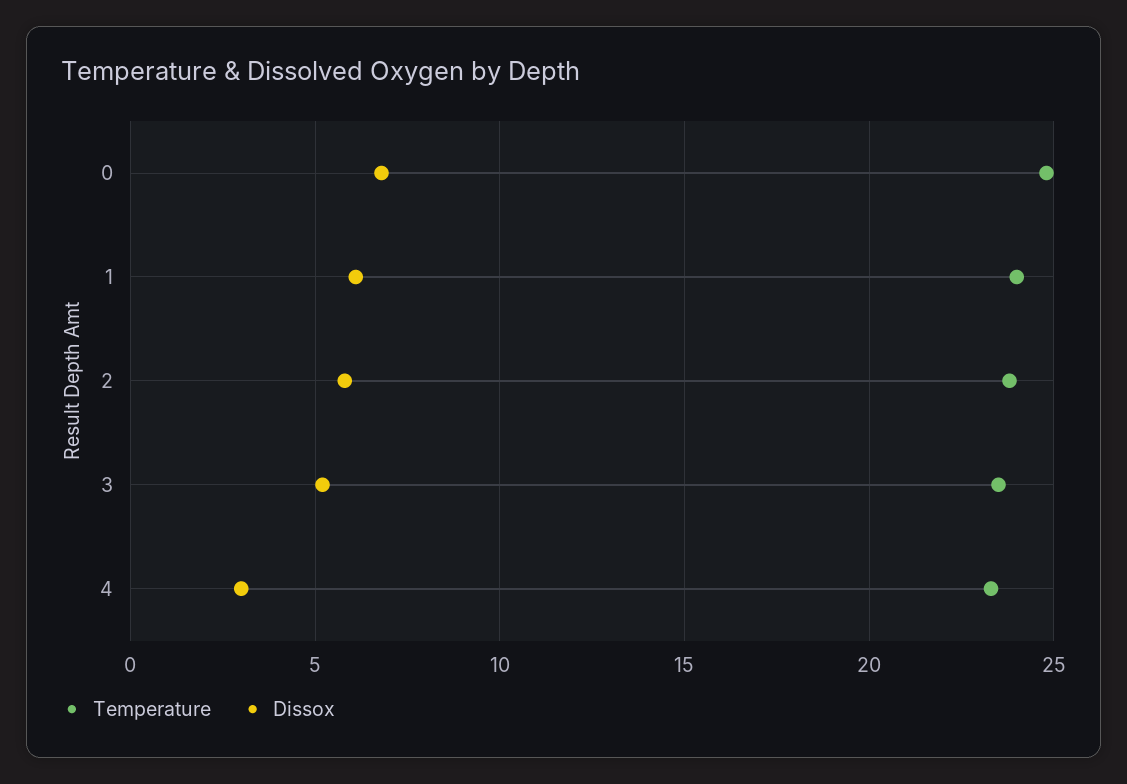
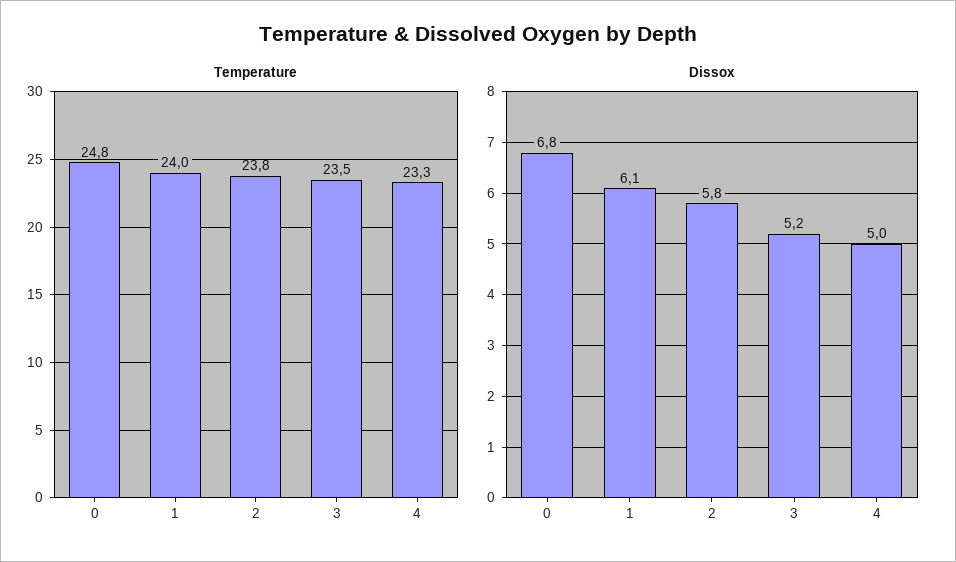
Dissox, 4: 3 -> 5

